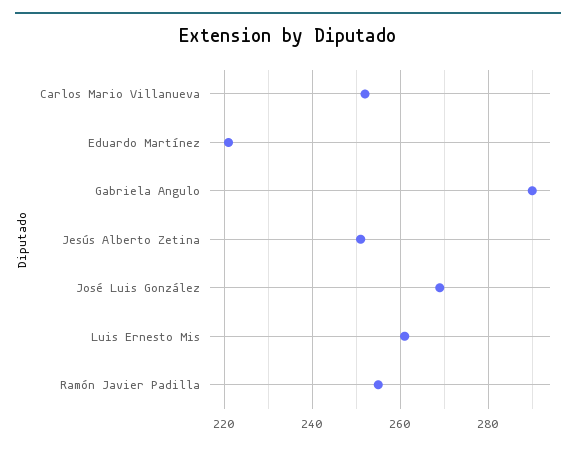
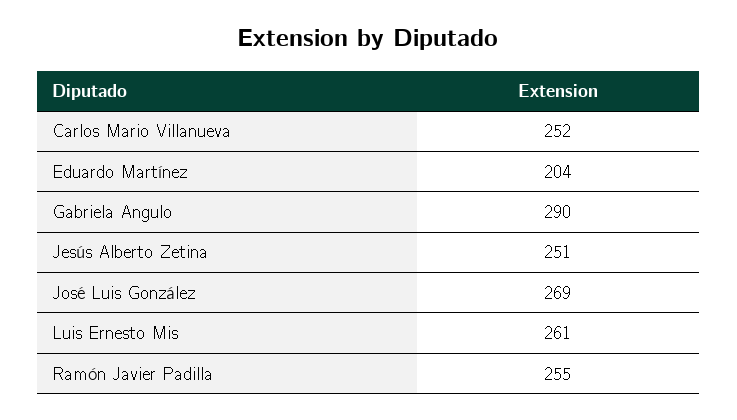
Eduardo Martínez: 220 -> 204

